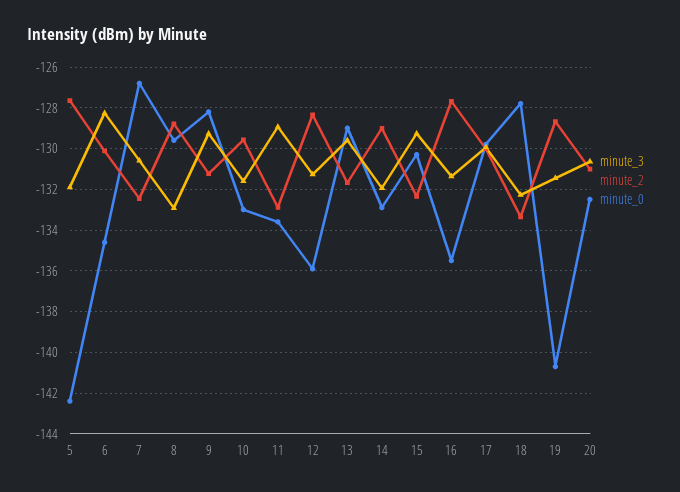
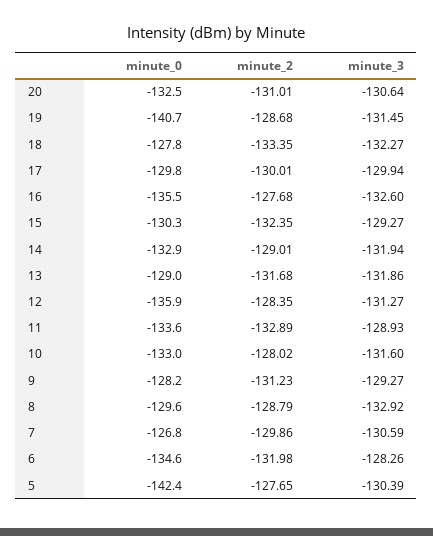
minute_3, 5: -132 -> -130.39
minute_2, 6: -130 -> -131.98
minute_2, 7: -132.5 -> -129.86
minute_2, 10: -129.5 -> -128.02
minute_3, 13: -129.5 -> -131.86
minute_3, 16: -131.5 -> -132.6

